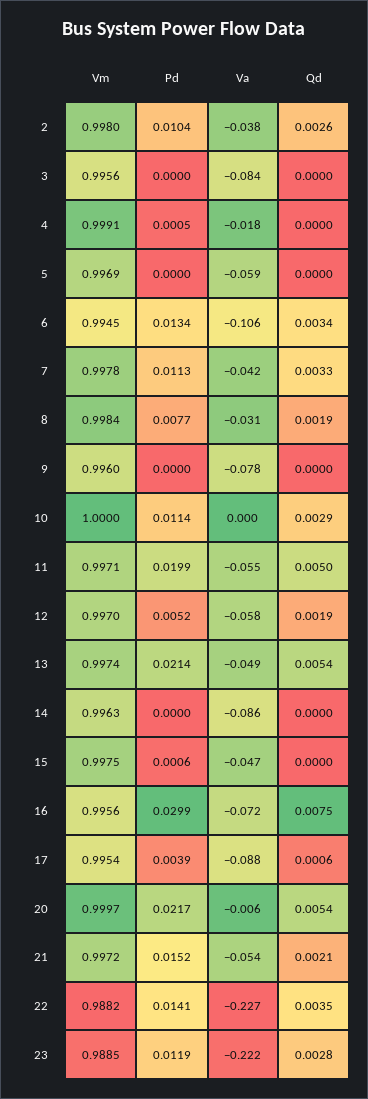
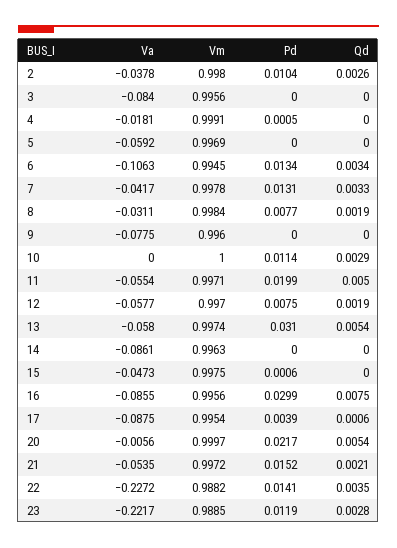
Pd, 7: 0.0113 -> 0.0131
Pd, 12: 0.0052 -> 0.0075
Pd, 13: 0.0214 -> 0.031
Va, 13: -0.049 -> -0.058
Va, 16: -0.072 -> -0.0855

